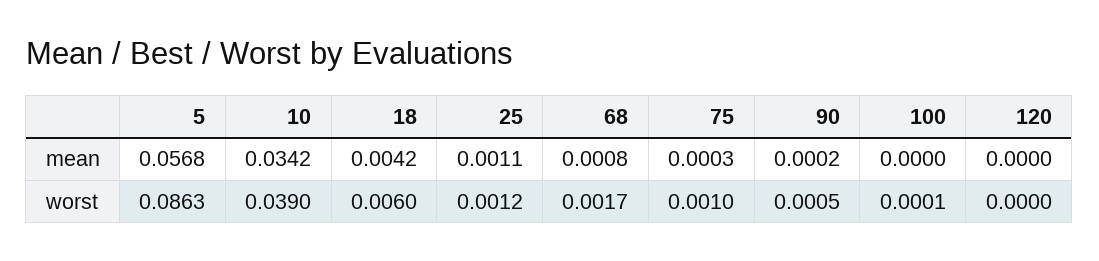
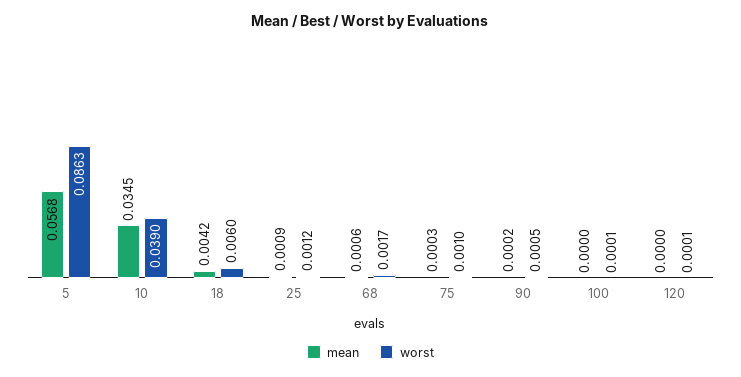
mean, 10: 0.0342 -> 0.0345
mean, 25: 0.0011 -> 0.0009
mean, 68: 0.0008 -> 0.0006
worst, 120: 0 -> 0.0001

